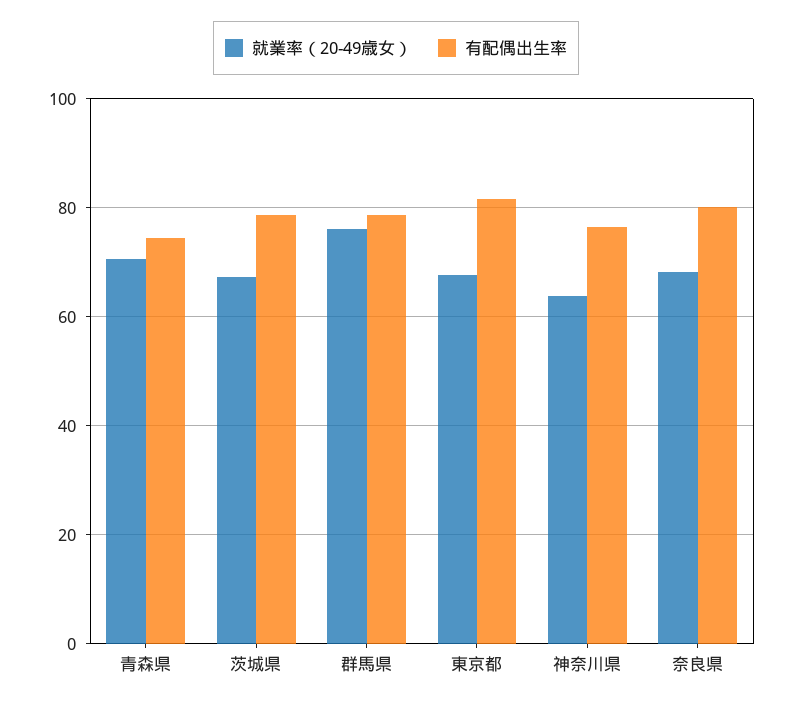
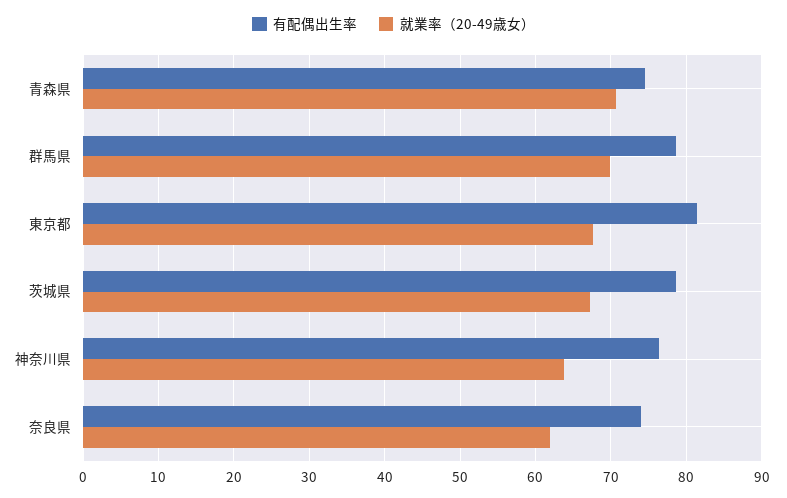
就業率（20-49歳女）, 群馬県: 76 -> 70
就業率（20-49歳女）, 奈良県: 68 -> 62
有配偶出生率, 奈良県: 80 -> 74

